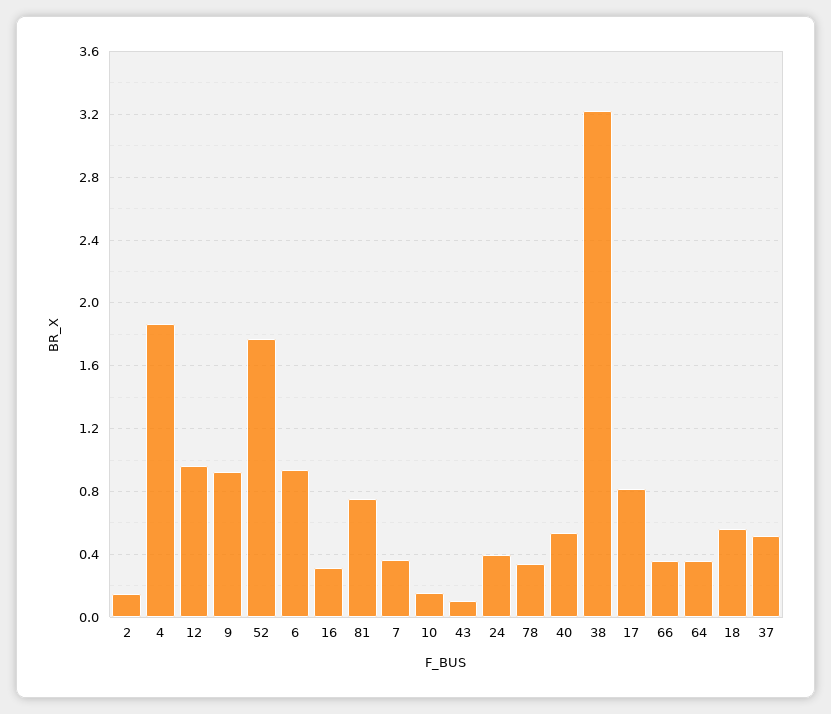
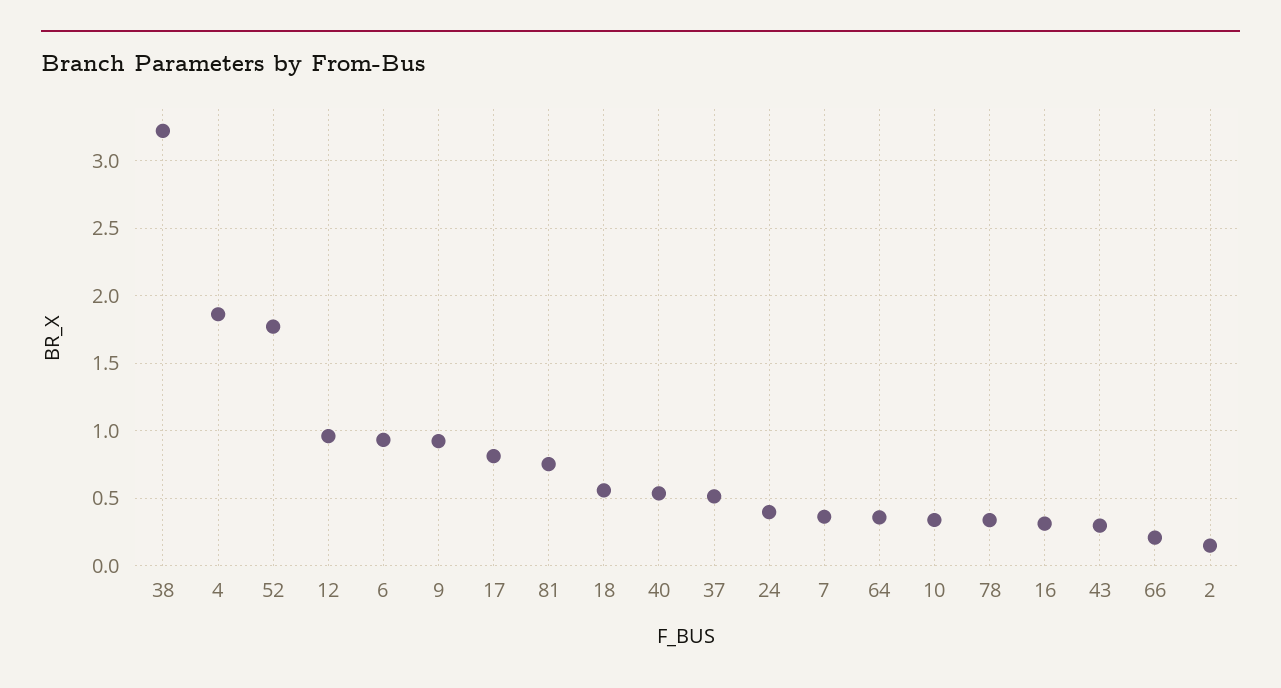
10: 0.15 -> 0.35
43: 0.1 -> 0.3
66: 0.35 -> 0.2

